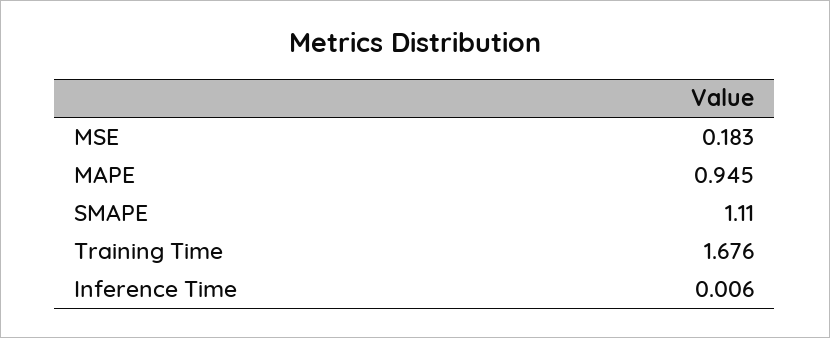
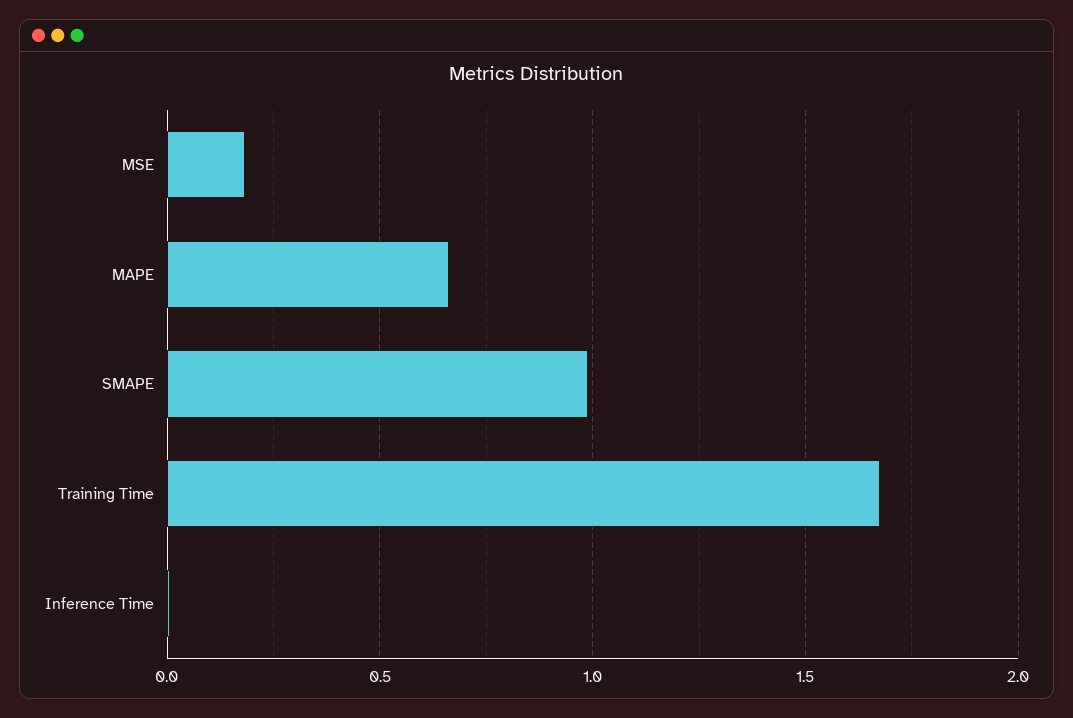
MAPE: 0.945 -> 0.65
SMAPE: 1.11 -> 1

